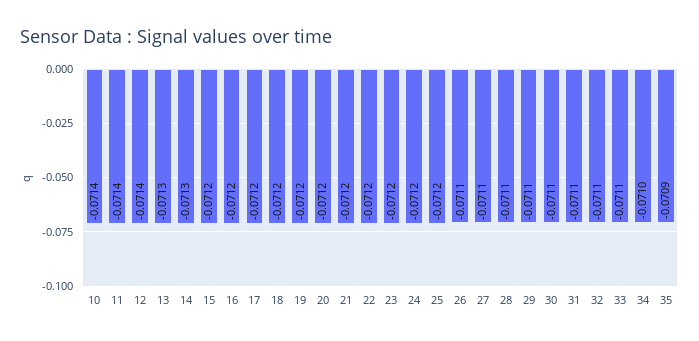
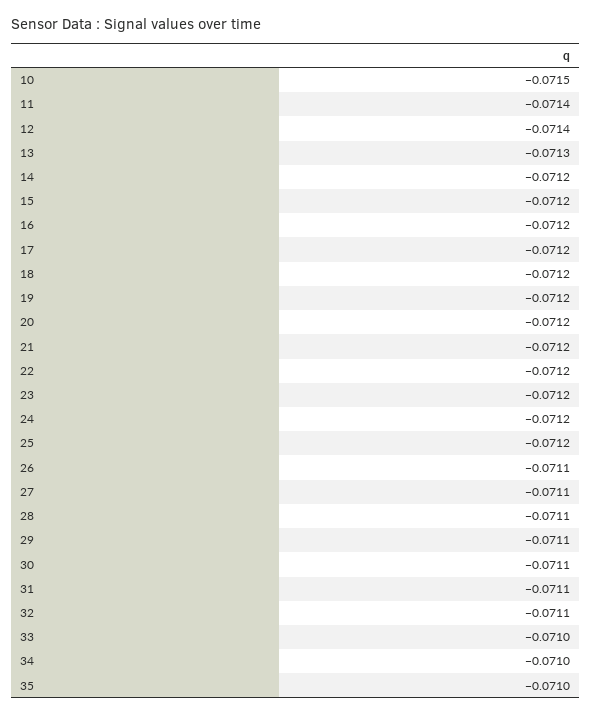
10: -0.0714 -> -0.0715
14: -0.0713 -> -0.0712
33: -0.0711 -> -0.071
35: -0.0709 -> -0.071

